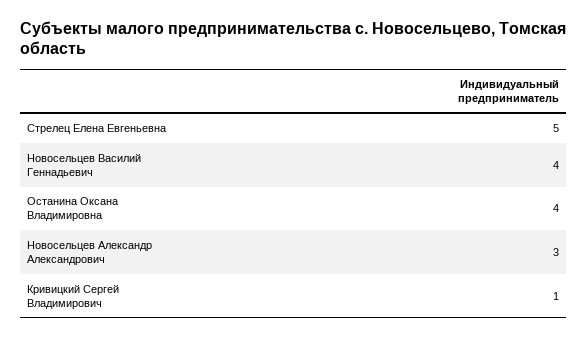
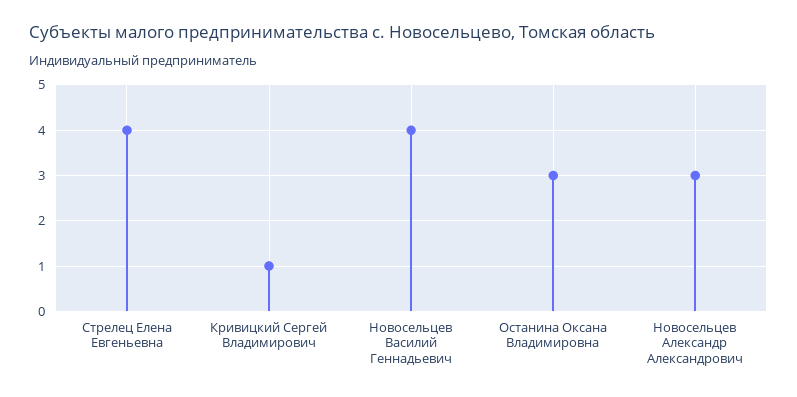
Стрелец Елена Евгеньевна: 5 -> 4
Останина Оксана Владимировна: 4 -> 3

